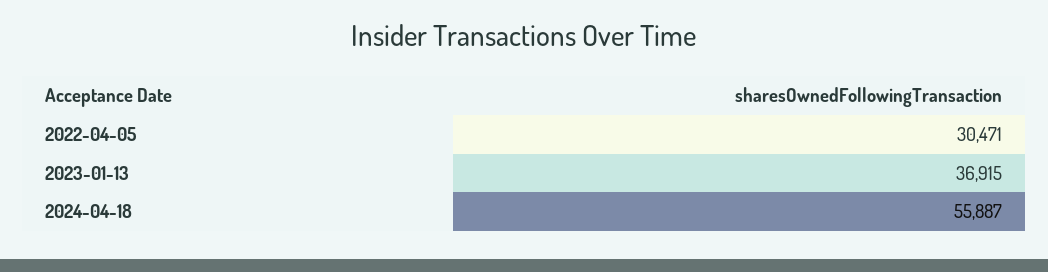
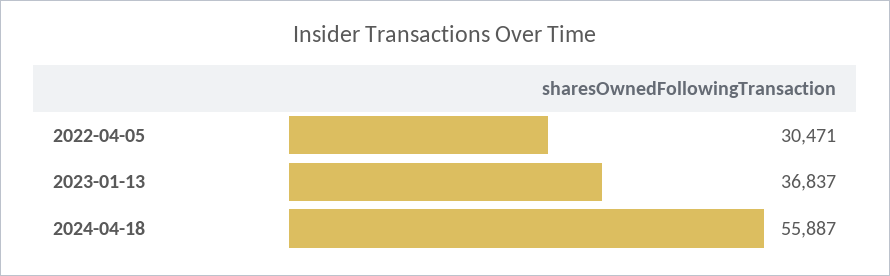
2023-01-13: 36915 -> 36837

